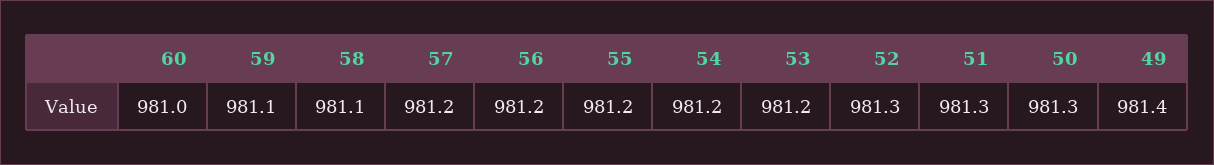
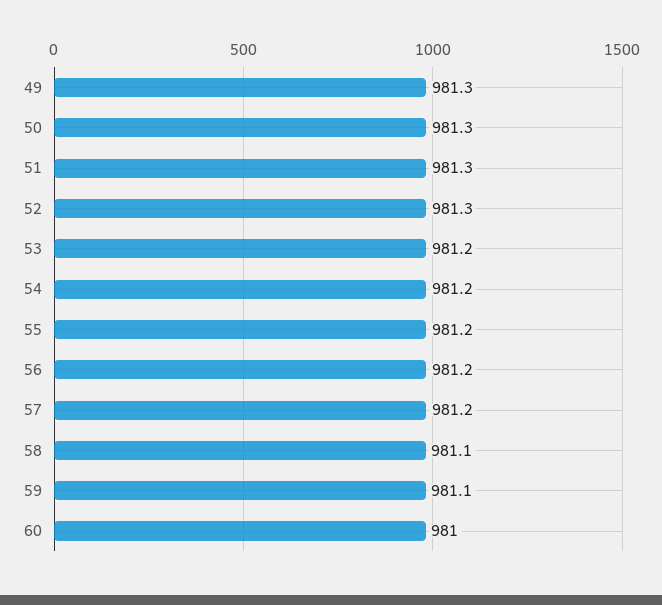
49: 981.4 -> 981.3

